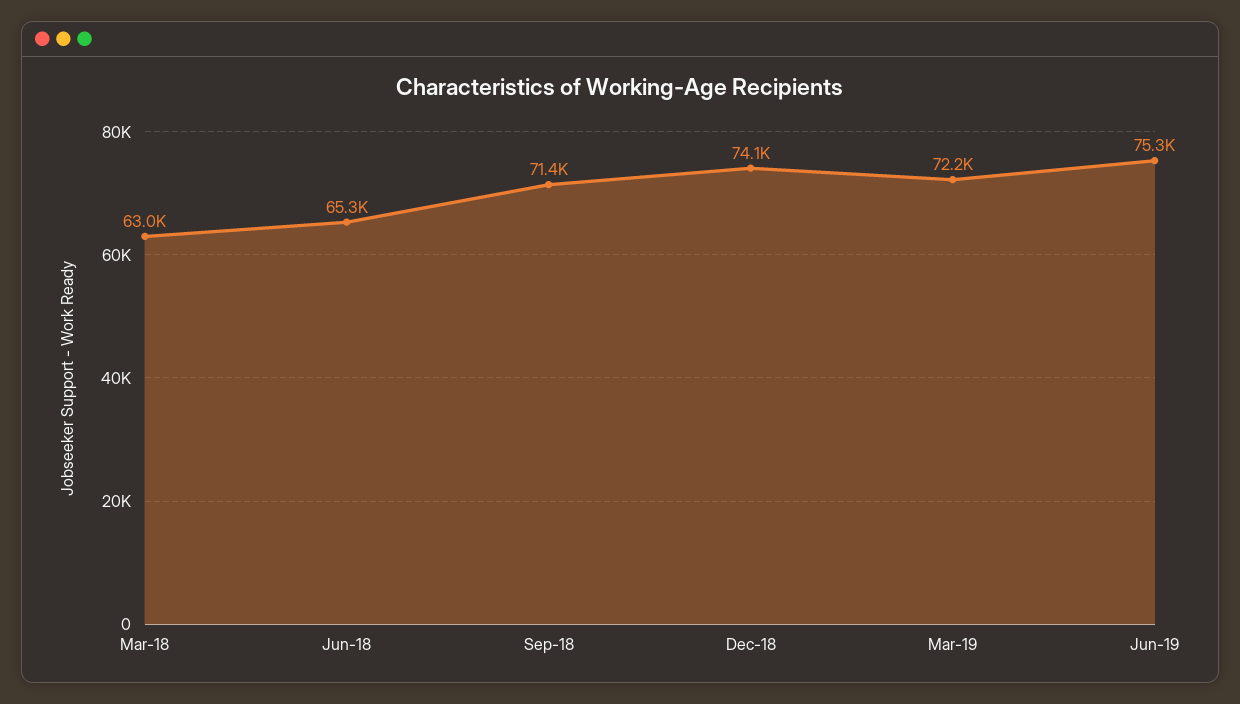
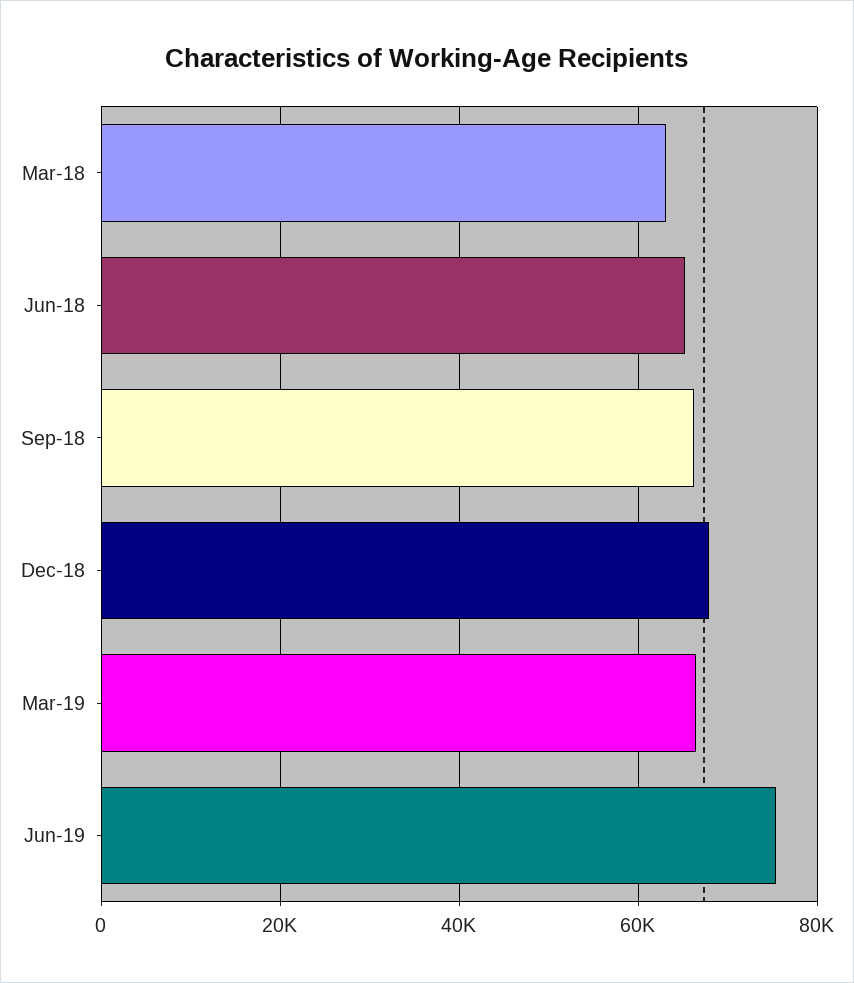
Sep-18: 71400 -> 66000
Dec-18: 74100 -> 68000
Mar-19: 72200 -> 66000

